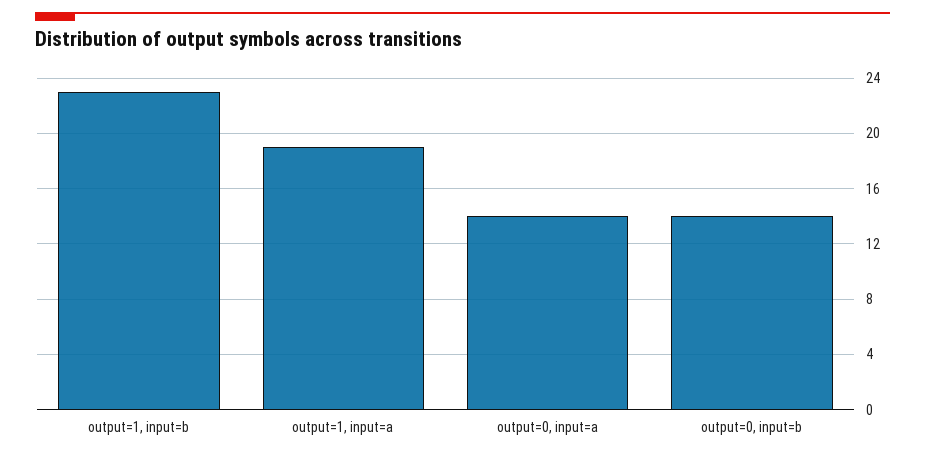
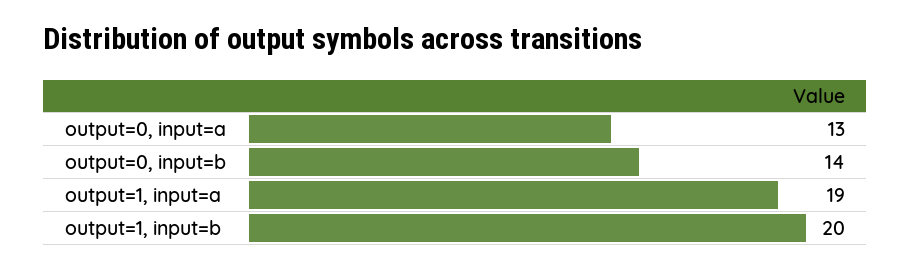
output=1, input=b: 23 -> 20
output=0, input=a: 14 -> 13

